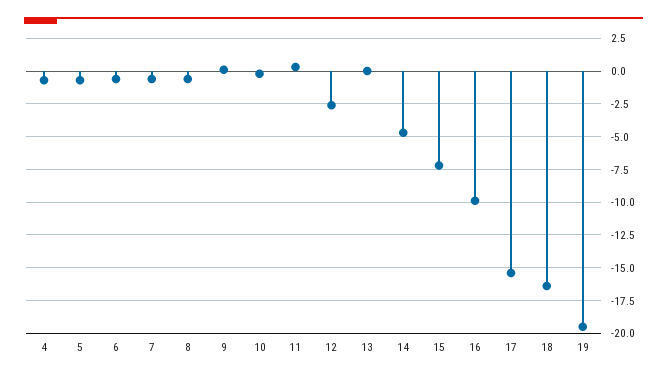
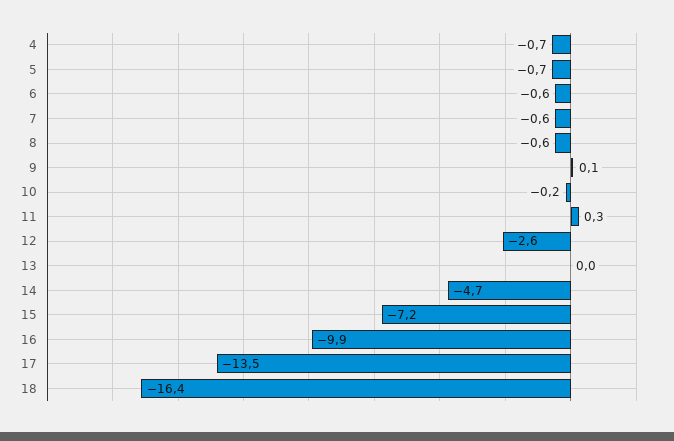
17: -15.5 -> -13.5
19: -19.5 -> none

